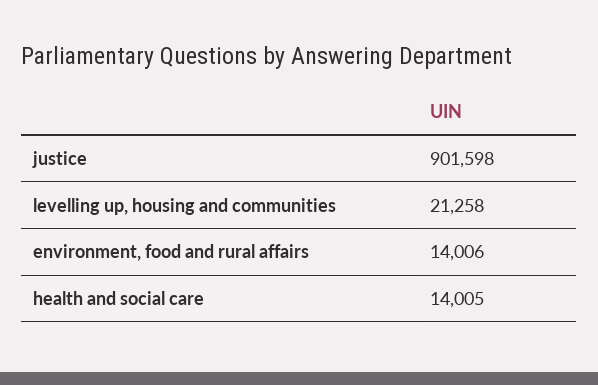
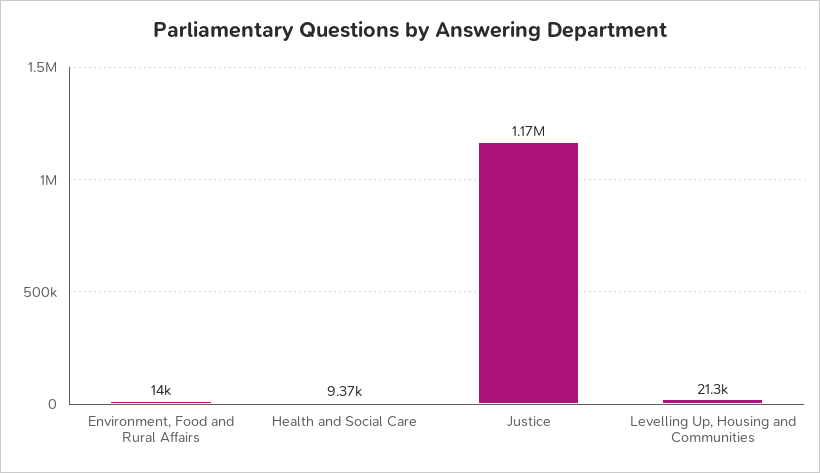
justice: 901598 -> 1170000
health and social care: 14005 -> 9370

